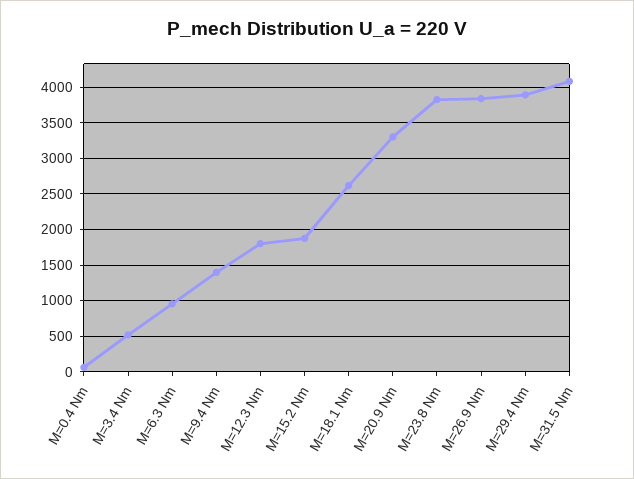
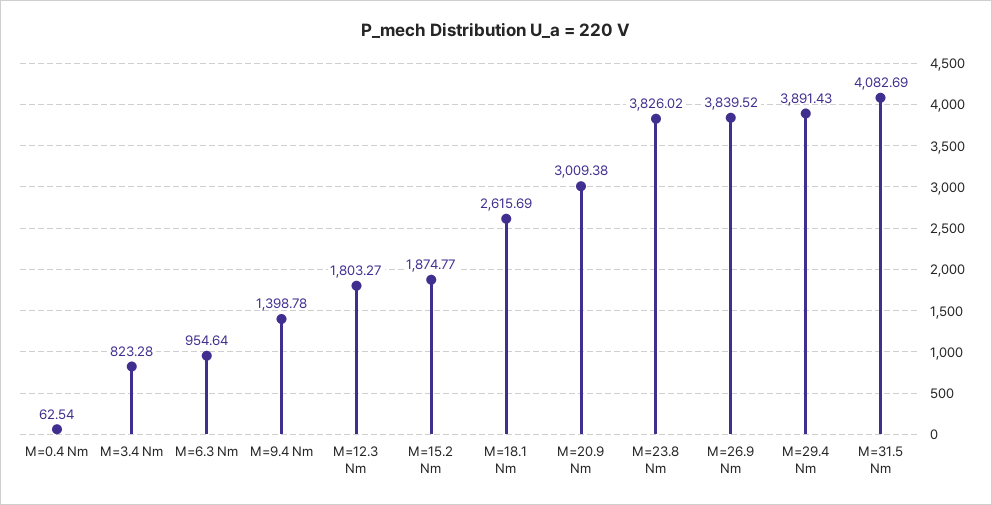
M=3.4 Nm: 500 -> 823.28
M=20.9 Nm: 3300 -> 3009.38

